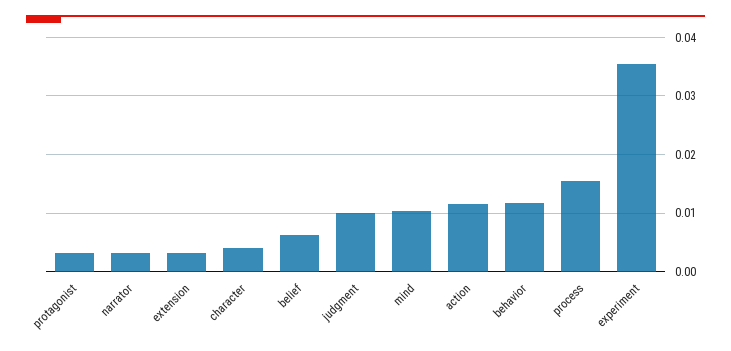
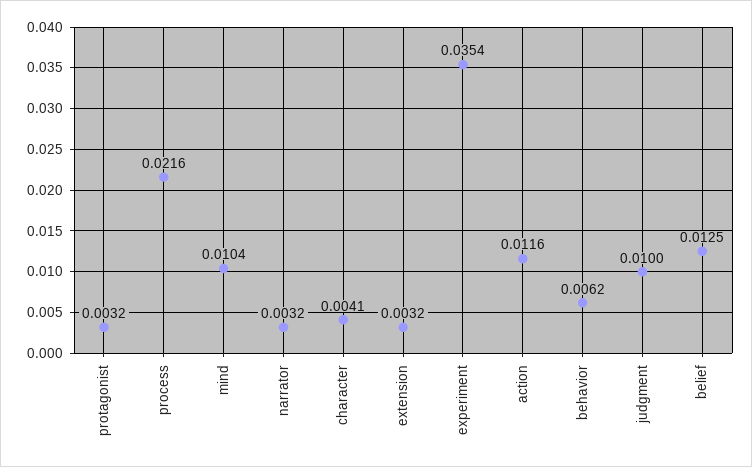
belief: 0.006 -> 0.0125
behavior: 0.012 -> 0.0062
process: 0.016 -> 0.0216

